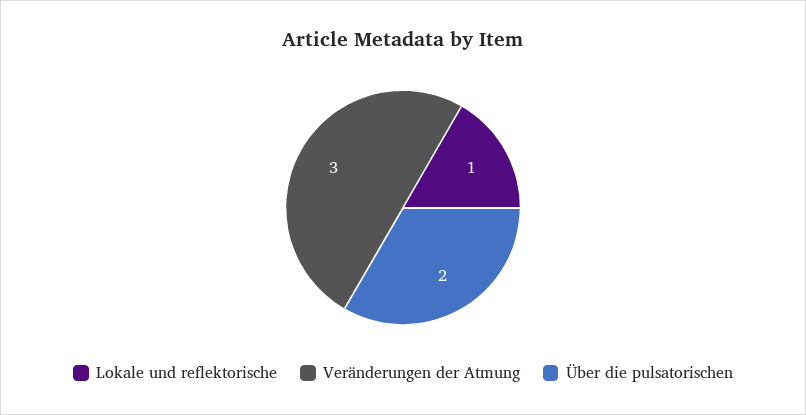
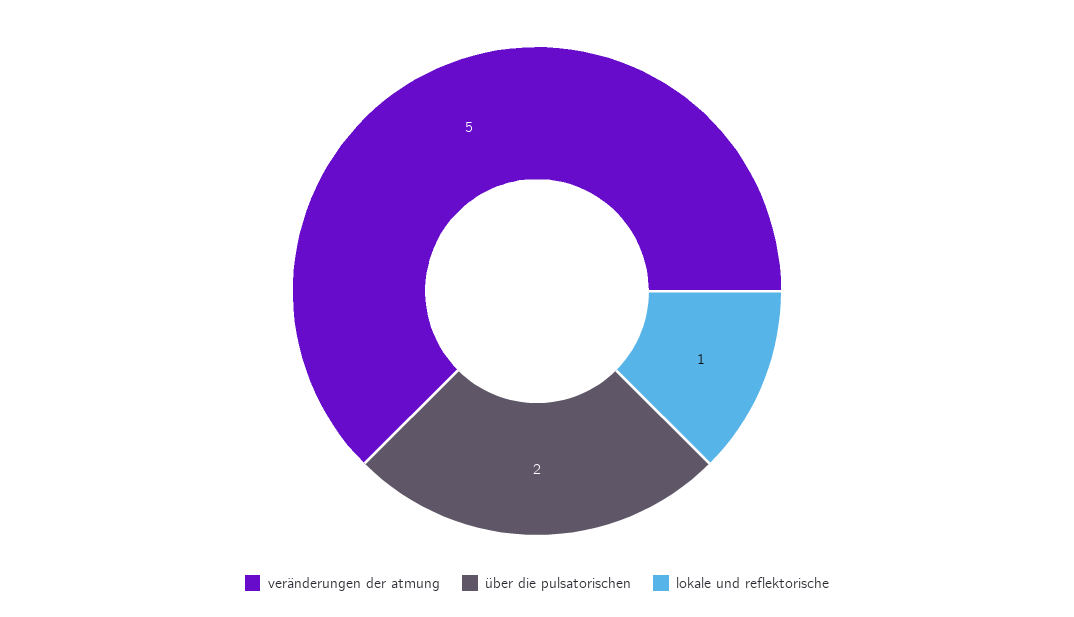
Veränderungen der Atmung: 3 -> 5

